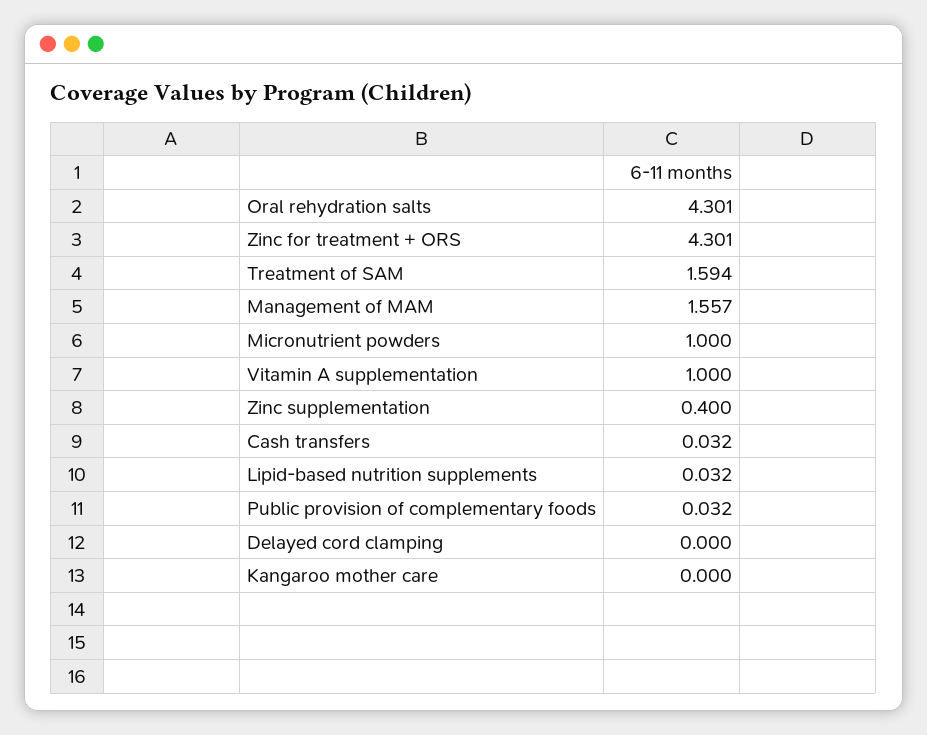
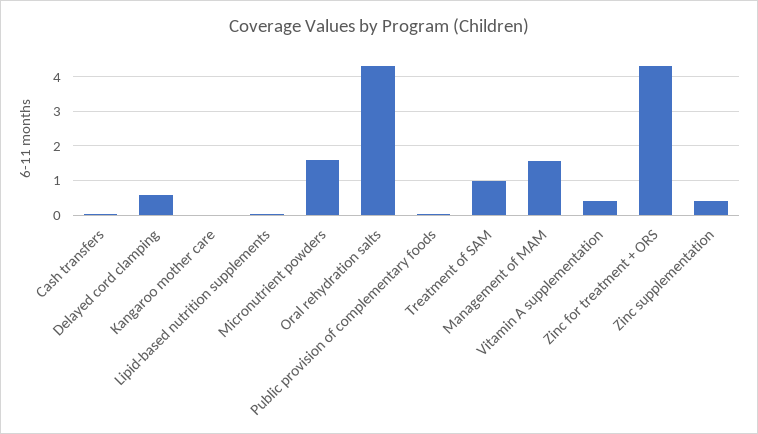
Treatment of SAM: 1.594 -> 1
Micronutrient powders: 1 -> 1.6
Vitamin A supplementation: 1 -> 0.4
Delayed cord clamping: 0 -> 0.6

